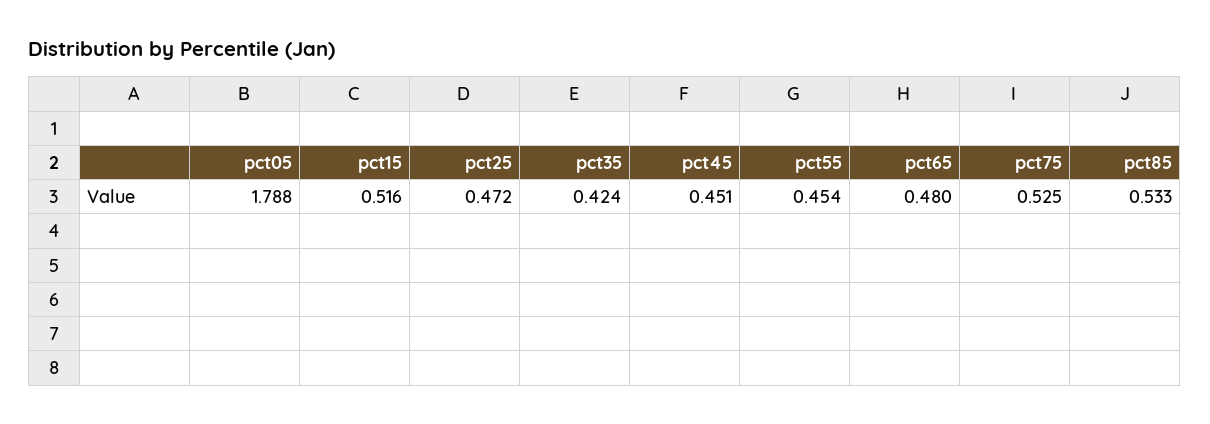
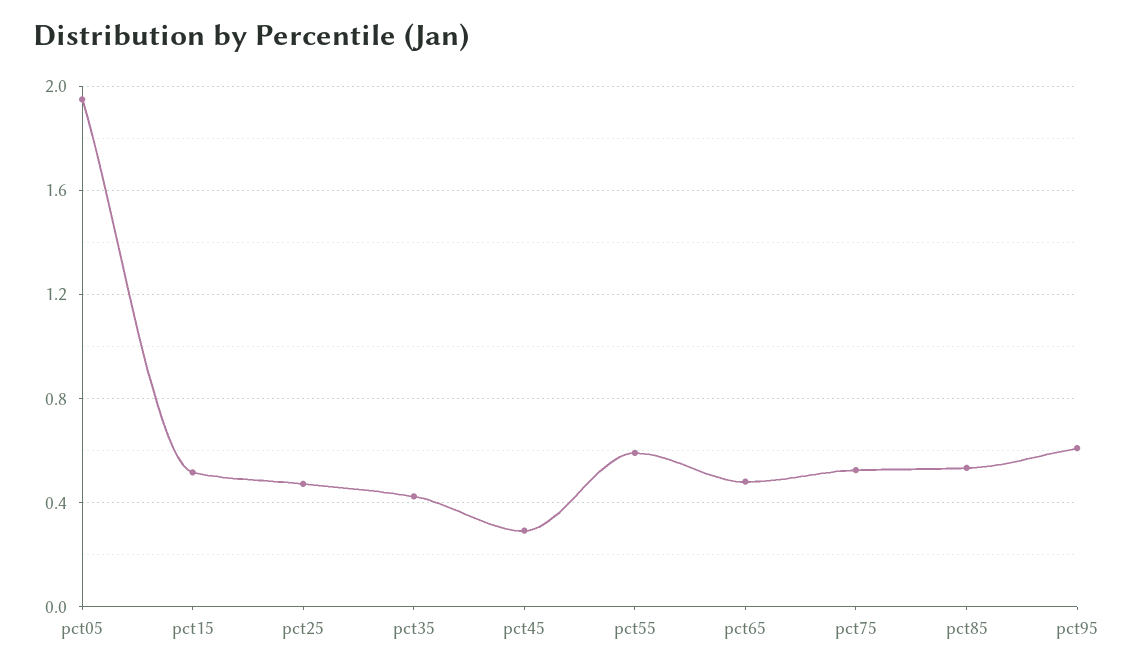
pct05: 1.788 -> 1.95
pct45: 0.451 -> 0.3
pct55: 0.454 -> 0.6
pct95: none -> 0.6

